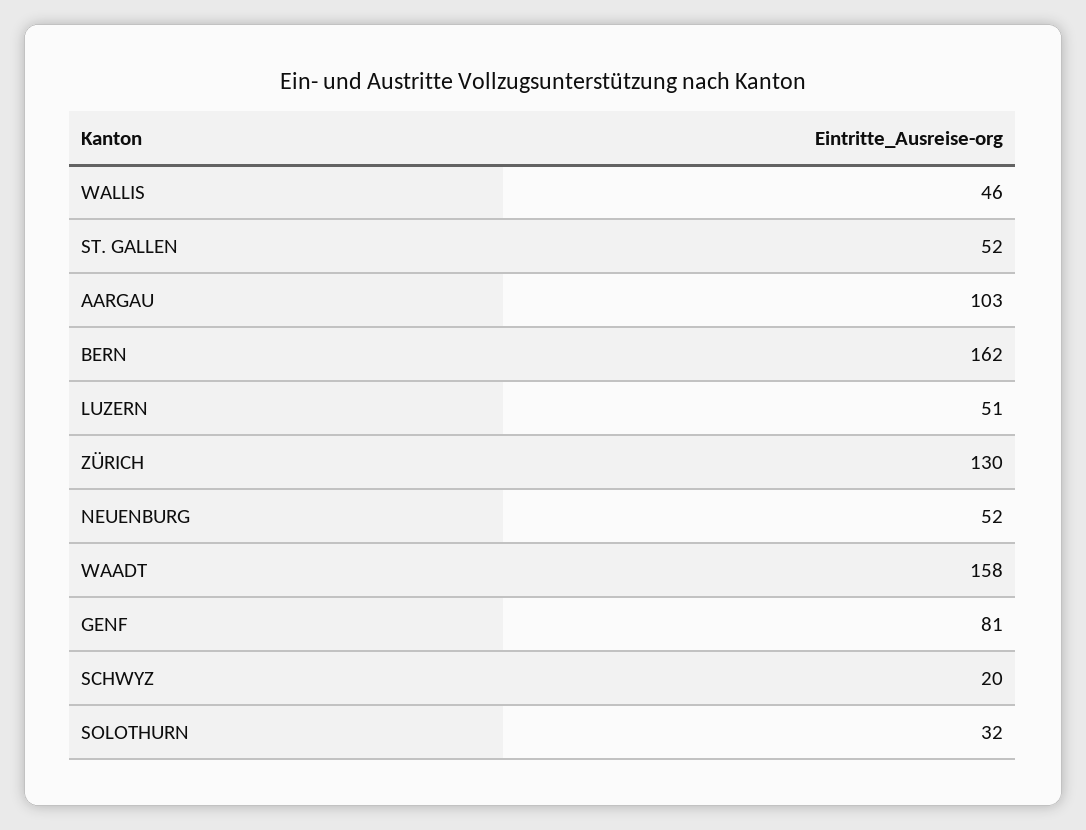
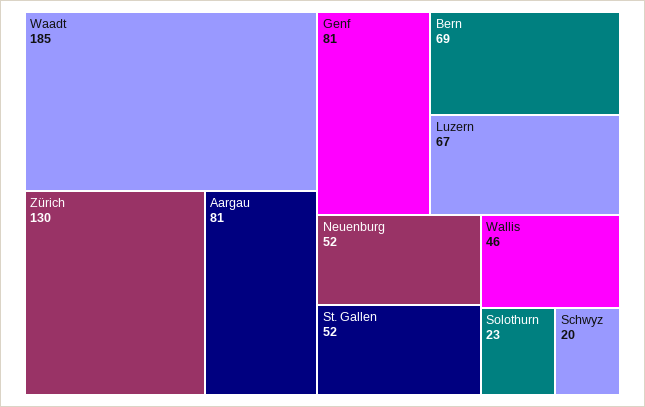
AARGAU: 103 -> 81
BERN: 162 -> 69
LUZERN: 51 -> 67
WAADT: 158 -> 185
SOLOTHURN: 32 -> 23

